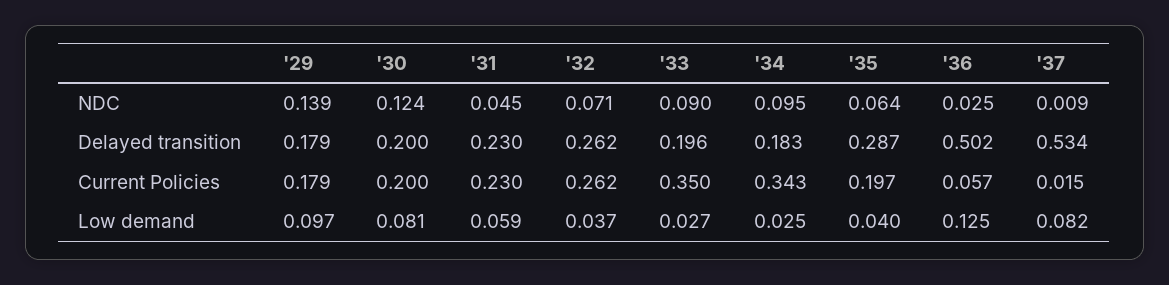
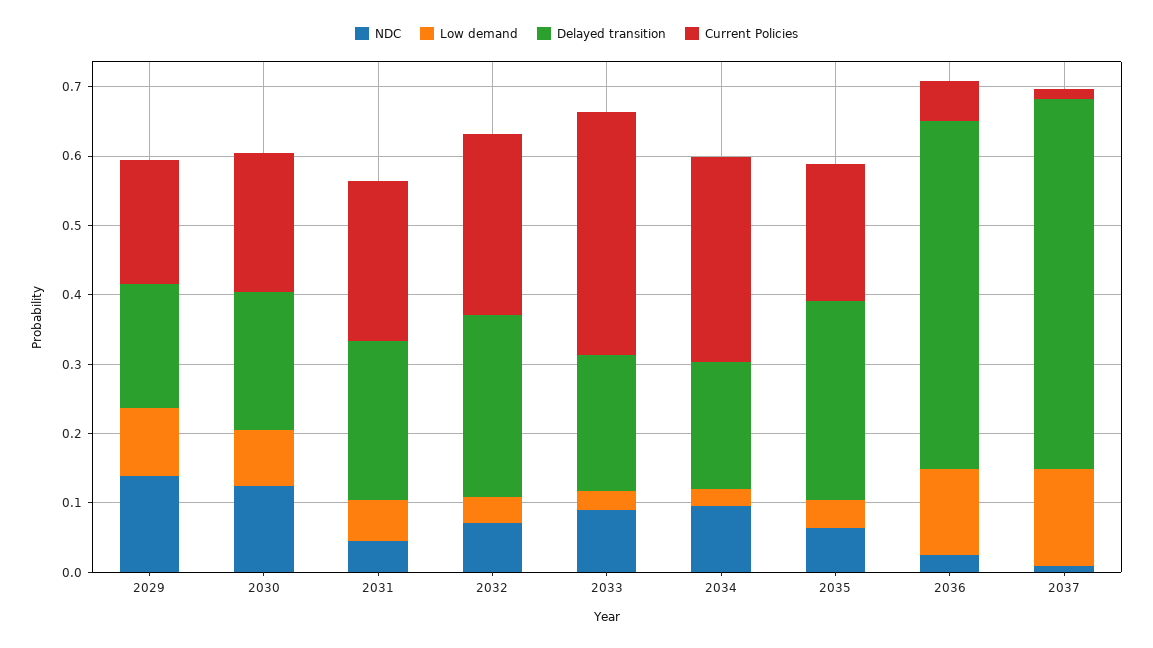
Current Policies, '34: 0.343 -> 0.3
Low demand, '37: 0.082 -> 0.14

